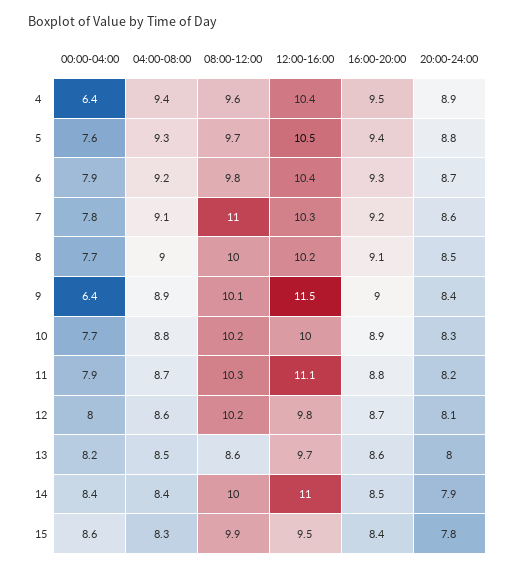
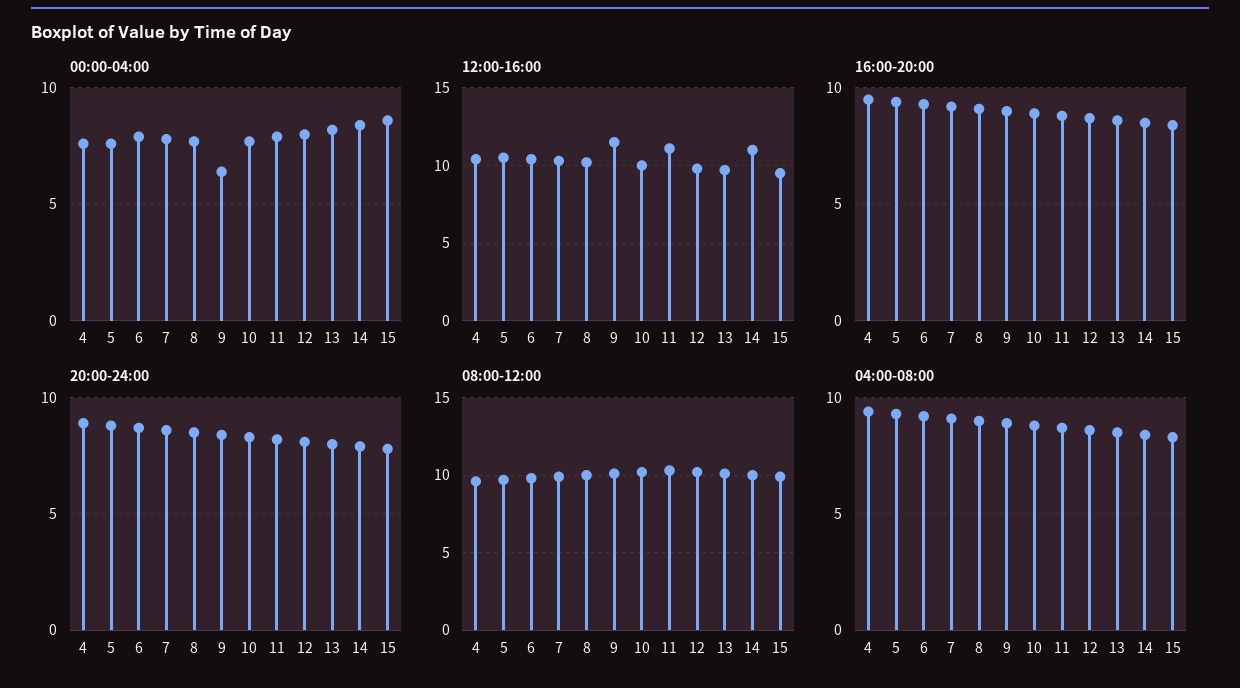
00:00-04:00, 4: 6.4 -> 7.5
08:00-12:00, 7: 11 -> 10
08:00-12:00, 13: 8.6 -> 10

